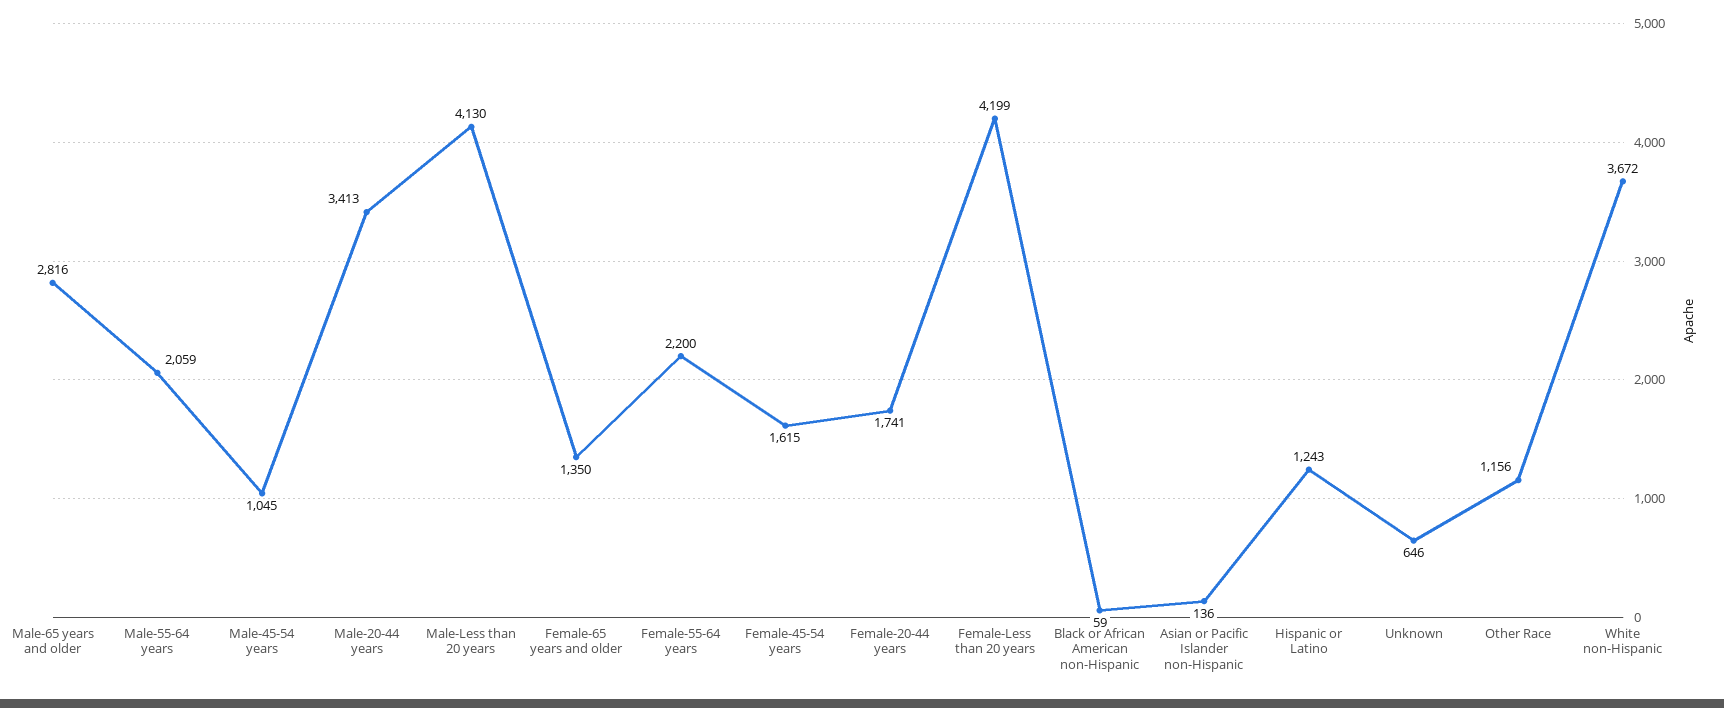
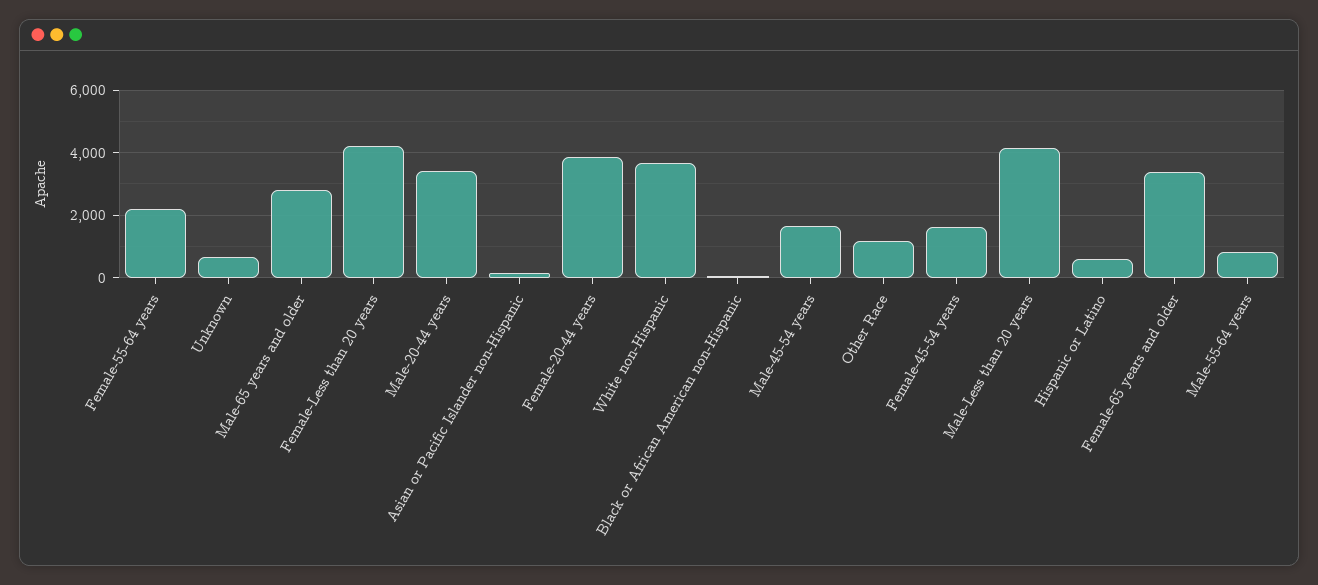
Male-55-64 years: 2059 -> 800
Male-45-54 years: 1045 -> 1600
Female-65 years and older: 1350 -> 3400
Female-20-44 years: 1741 -> 3800
Hispanic or Latino: 1243 -> 600

